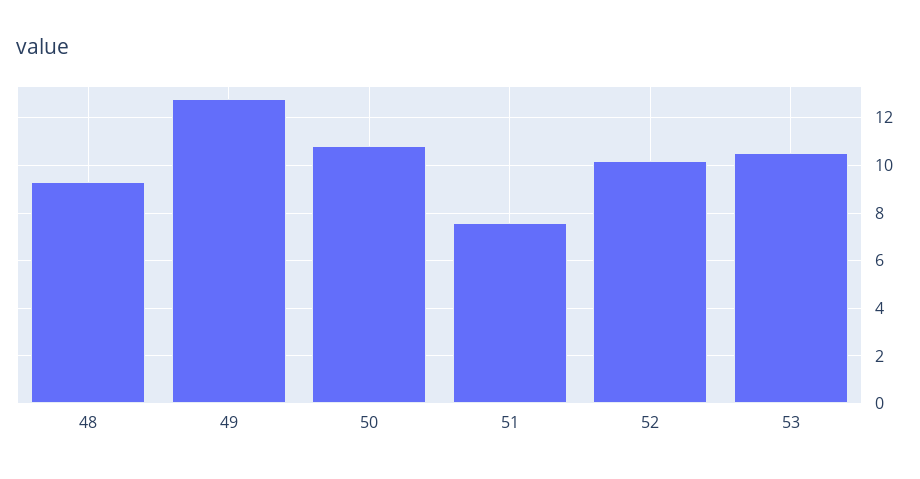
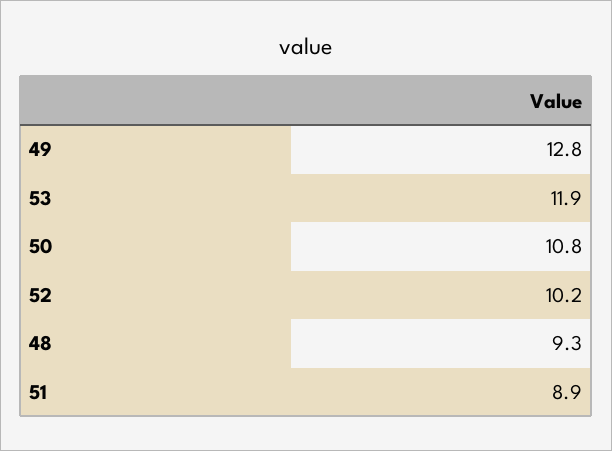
51: 7.5 -> 8.9
53: 10.5 -> 11.9

